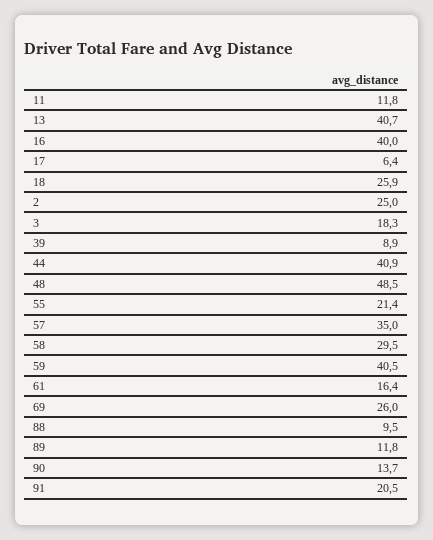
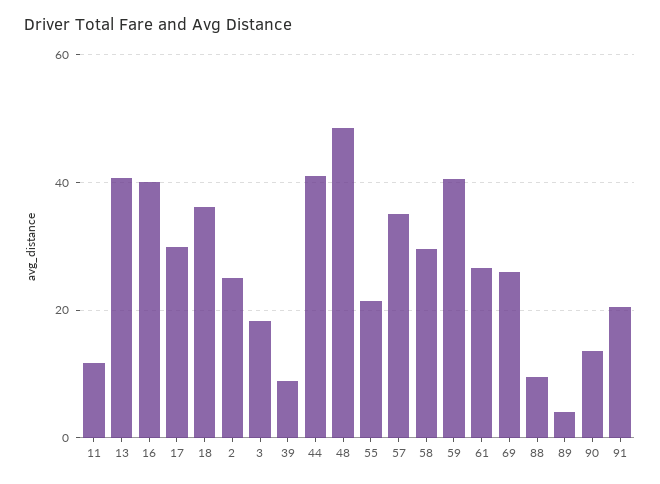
17: 6.4 -> 30
18: 25.9 -> 36
61: 16.4 -> 26
89: 11.8 -> 4

